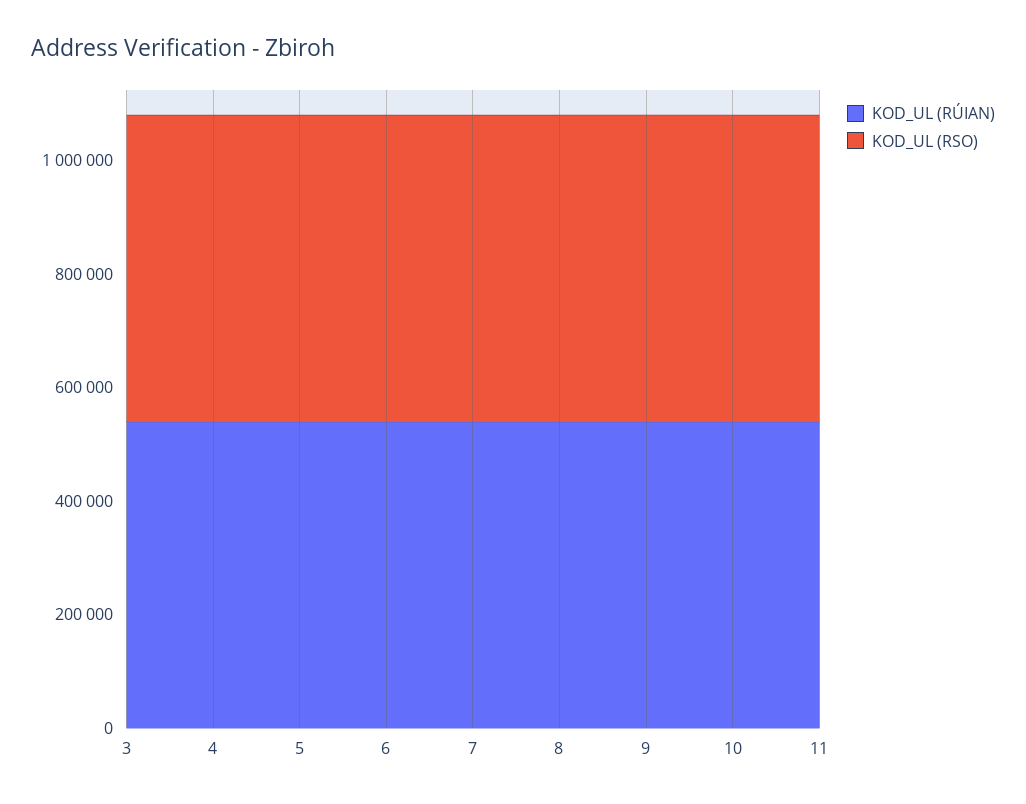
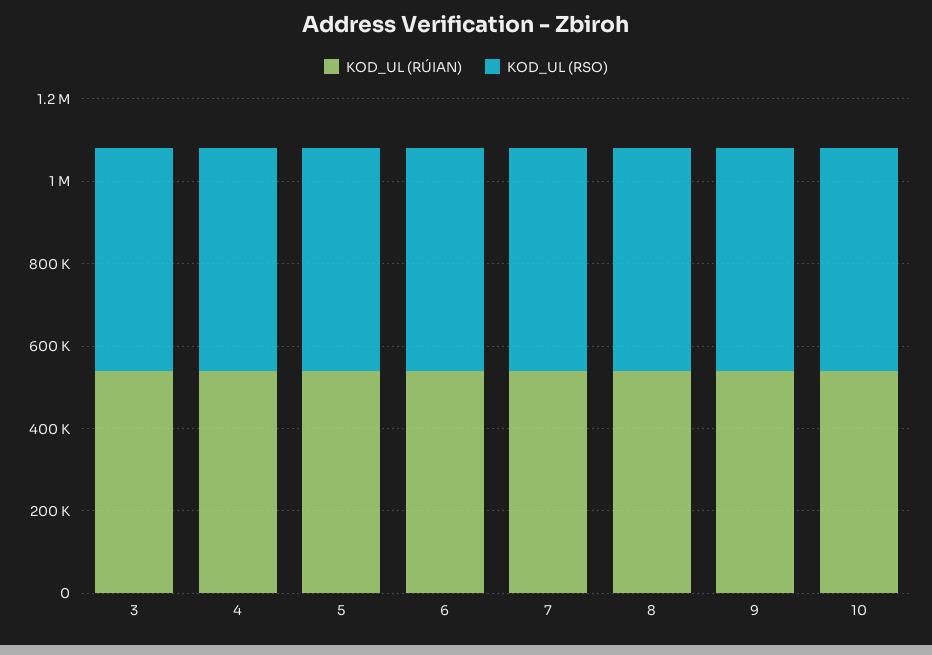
KOD_UL (RÚIAN), 11: 550000 -> none
KOD_UL (RSO), 11: 550000 -> none

